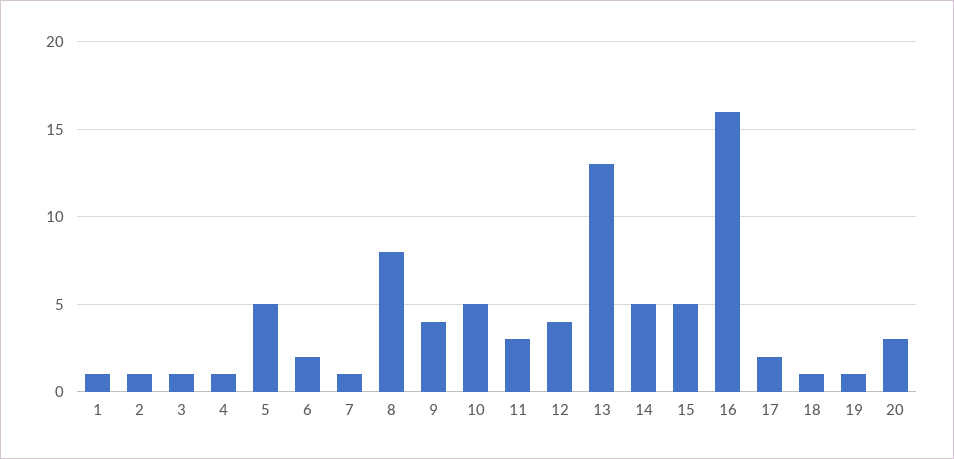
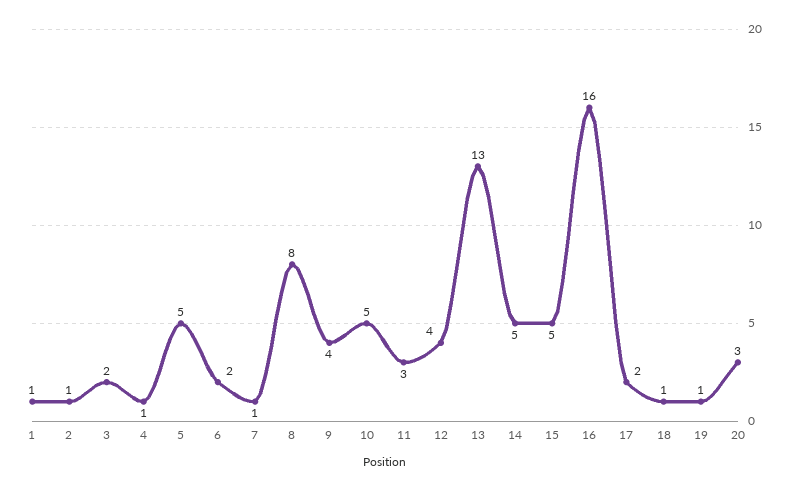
3: 1 -> 2

